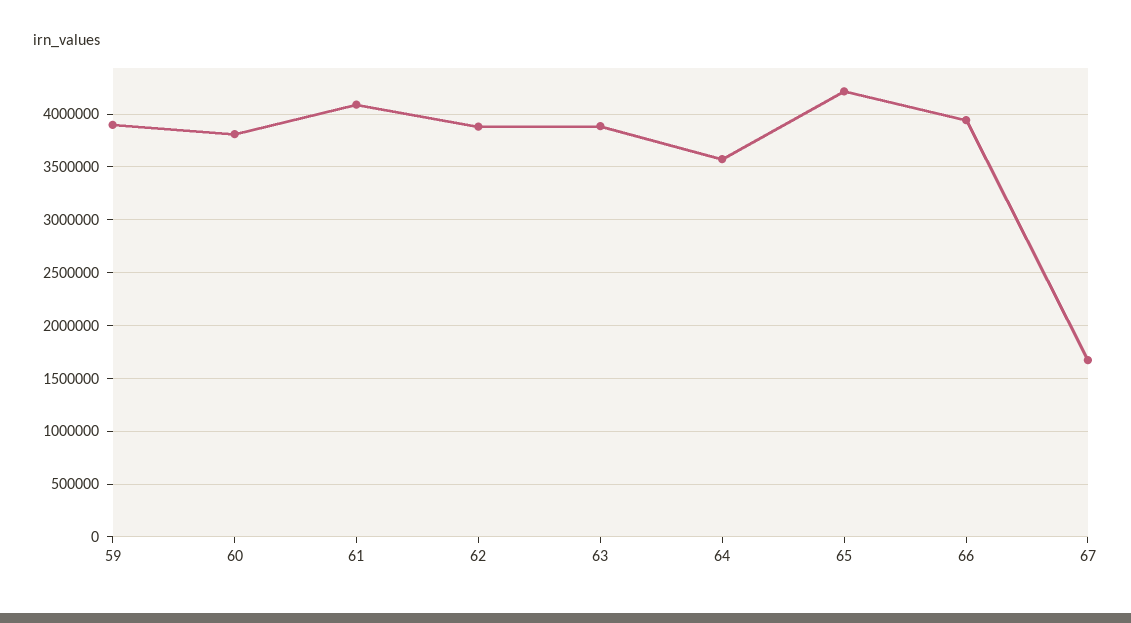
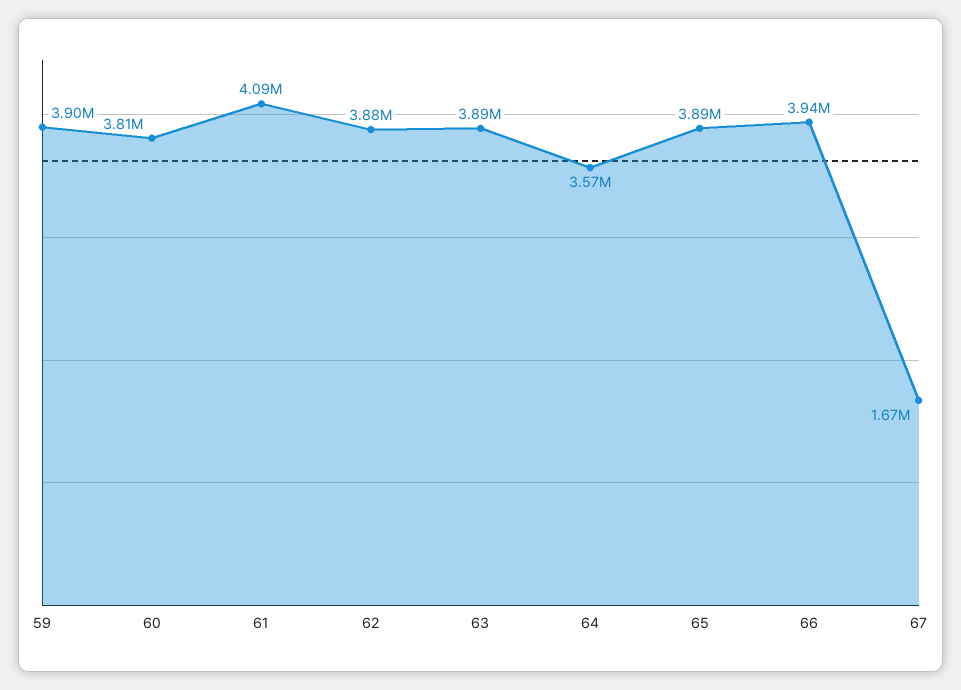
65: 4200000 -> 3890000

